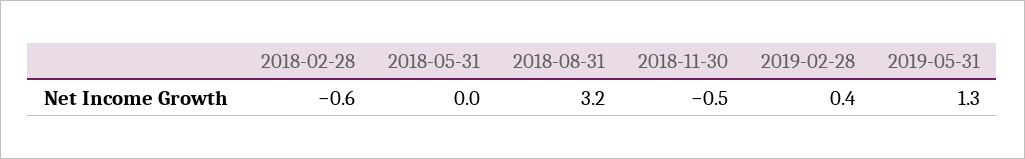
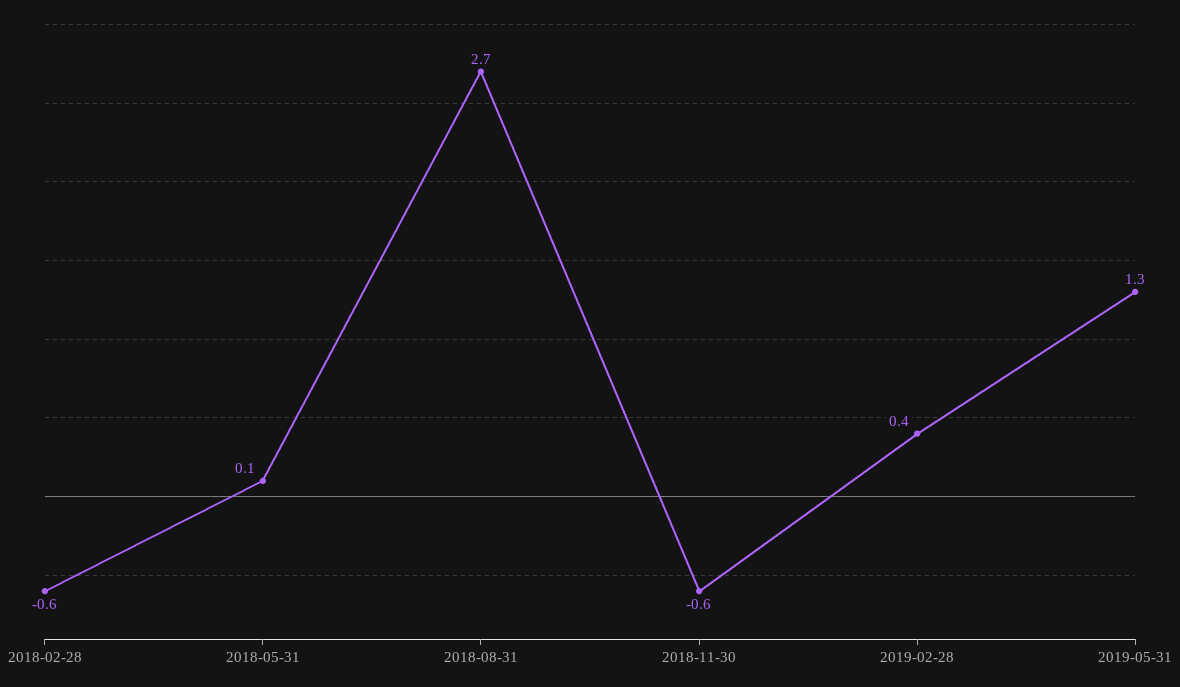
2018-05-31: 0 -> 0.1
2018-08-31: 3.2 -> 2.7
2018-11-30: -0.5 -> -0.6

